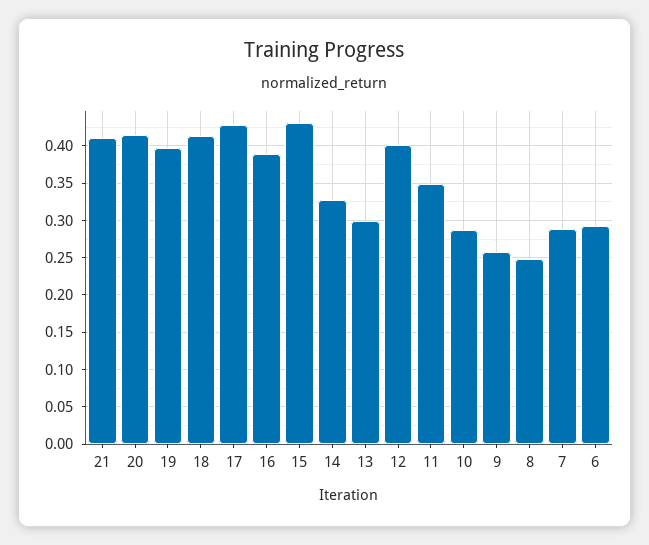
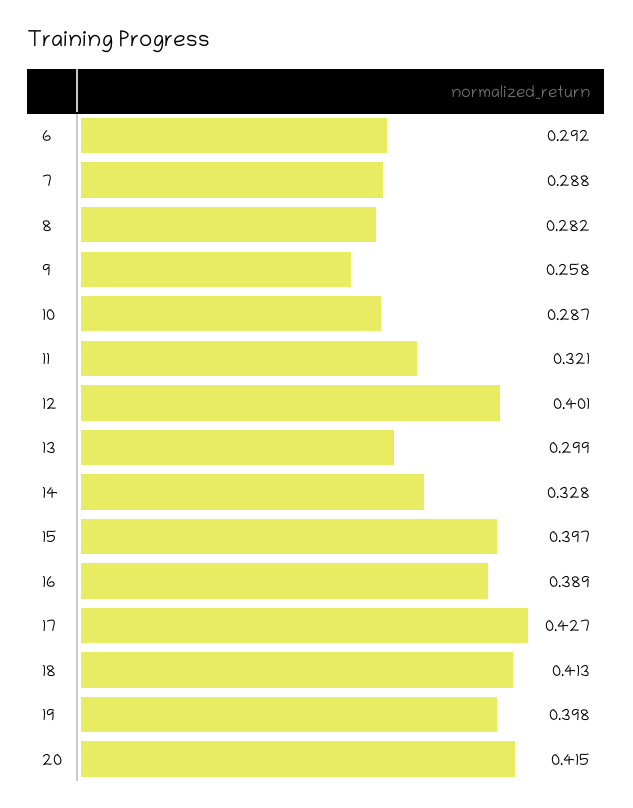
21: 0.41 -> none
15: 0.43 -> 0.397
11: 0.35 -> 0.321
8: 0.25 -> 0.282

